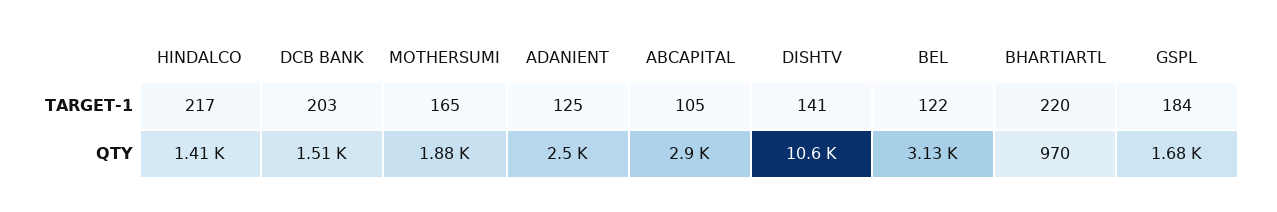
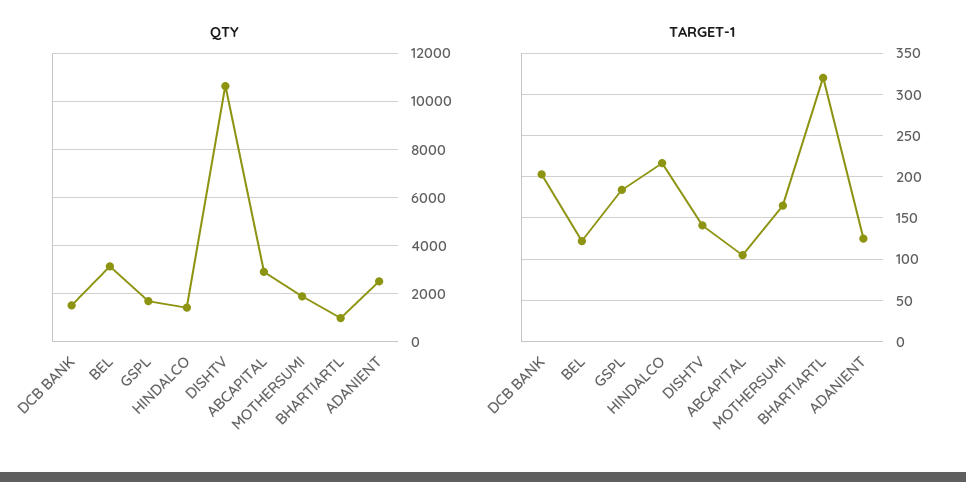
TARGET-1, BHARTIARTL: 220 -> 320

